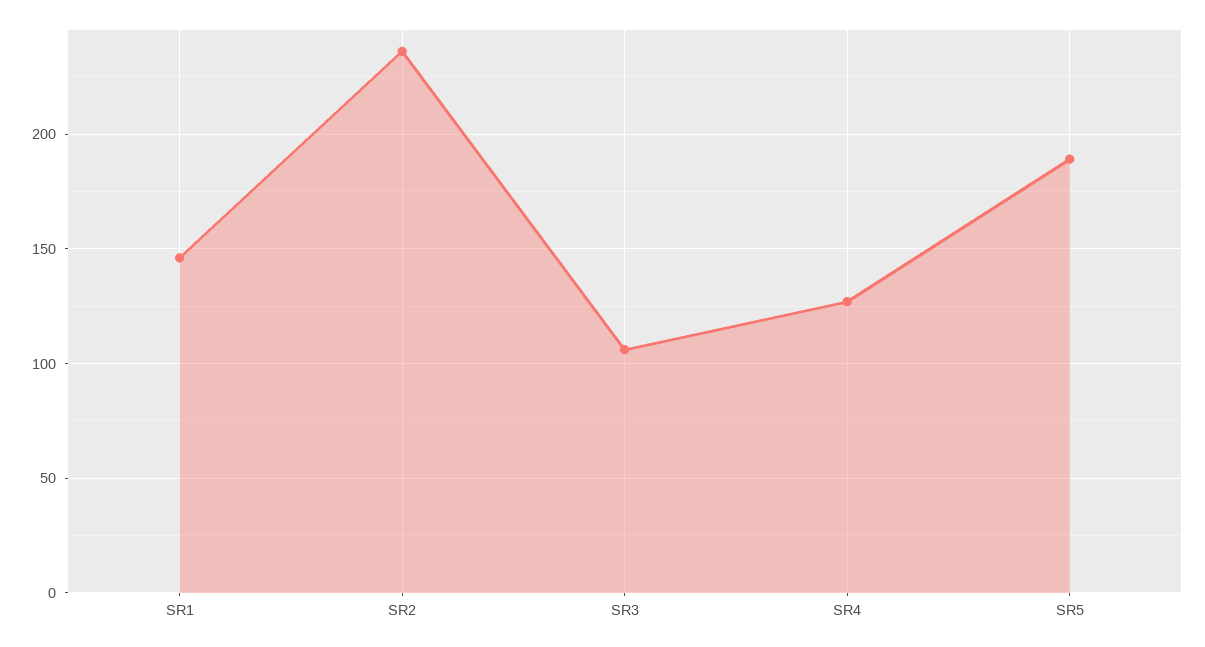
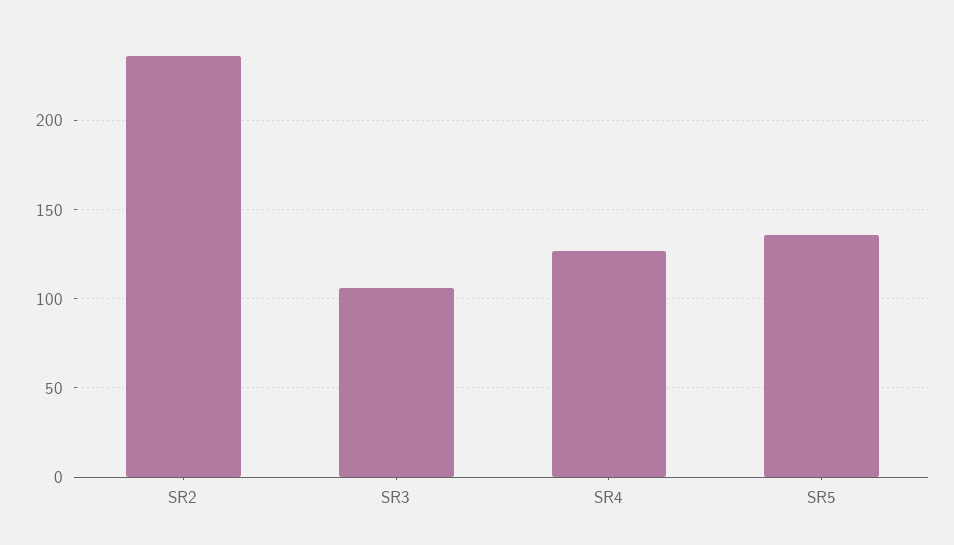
SR1: 145 -> none
SR5: 190 -> 135

